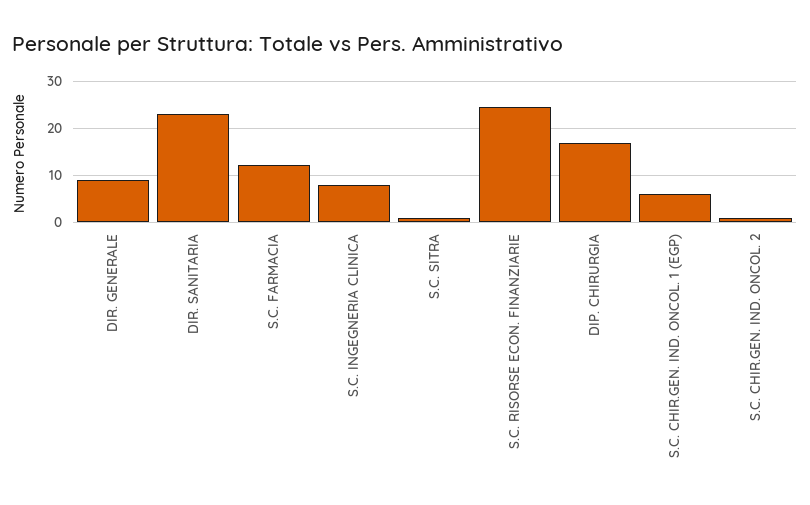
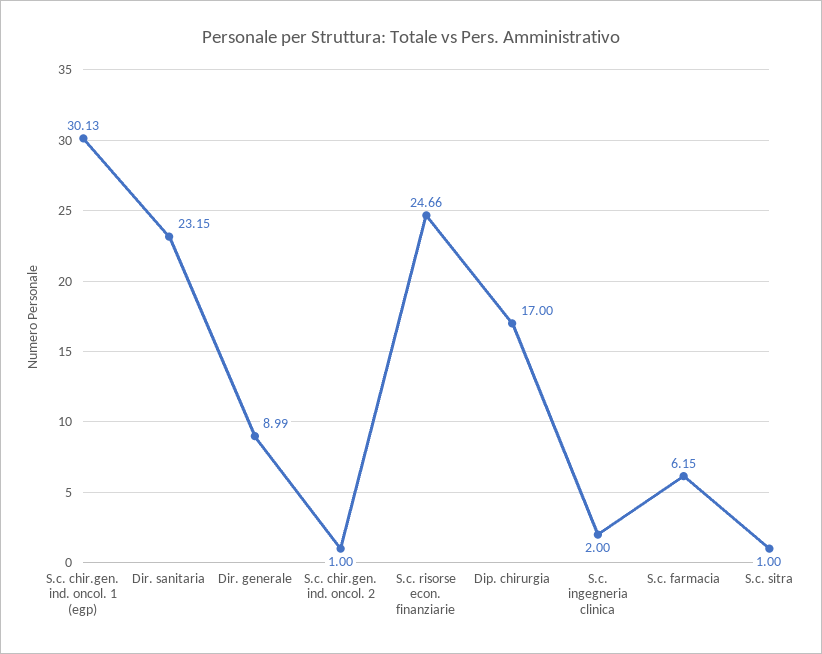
S.C. FARMACIA: 12 -> 6.15
S.C. INGEGNERIA CLINICA: 8 -> 2
S.C. CHIR.GEN. IND. ONCOL. 1 (EGP): 6 -> 30.13

